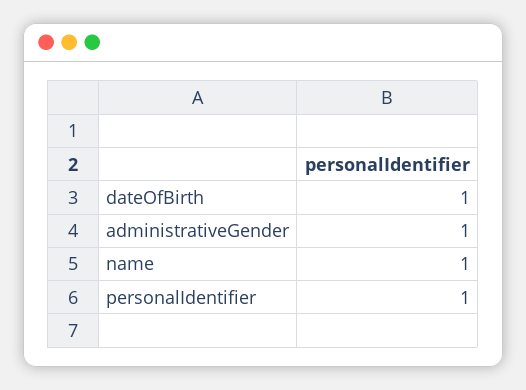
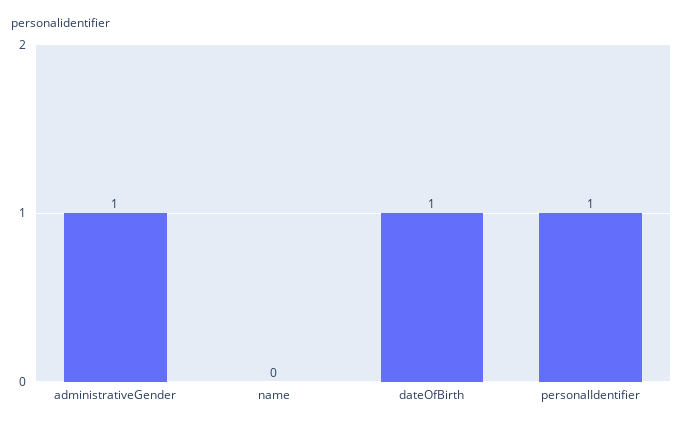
name: 1 -> 0

